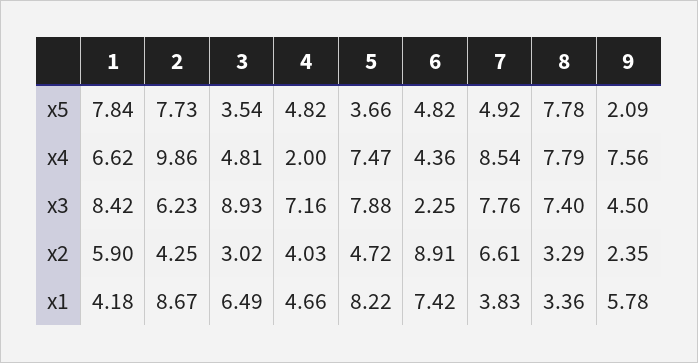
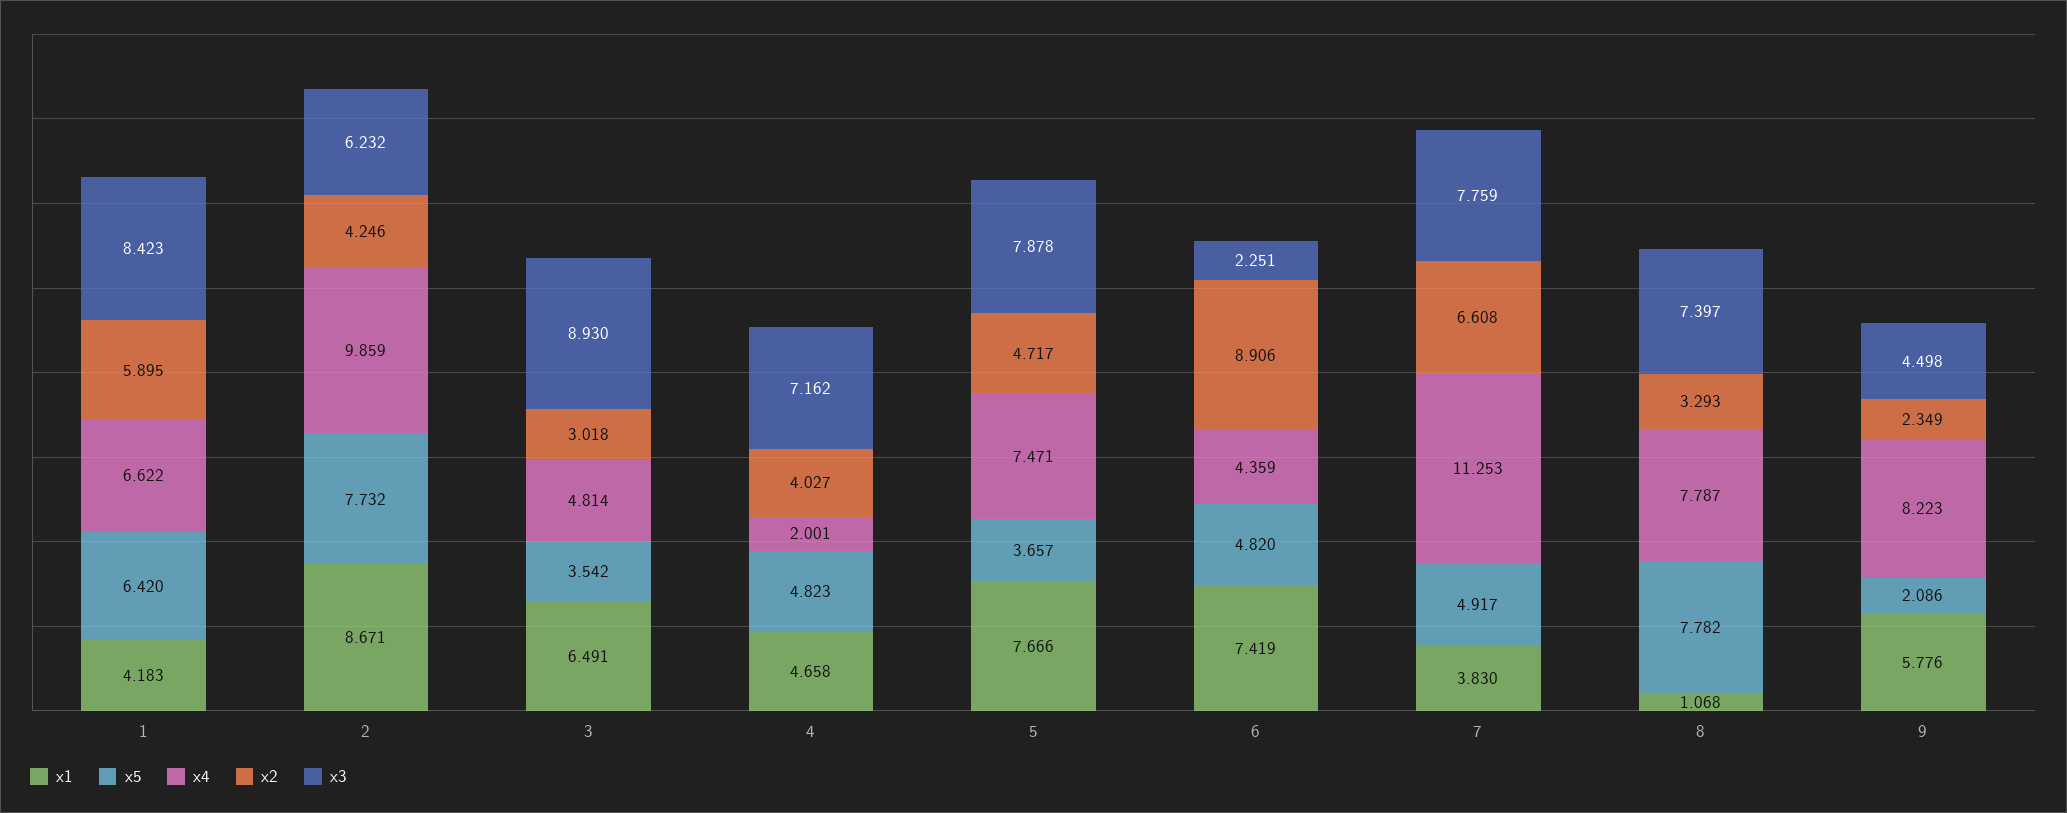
x5, 1: 7.84 -> 6.42
x4, 7: 8.54 -> 11.253
x4, 9: 7.56 -> 8.223
x1, 5: 8.22 -> 7.666
x1, 8: 3.36 -> 1.068

